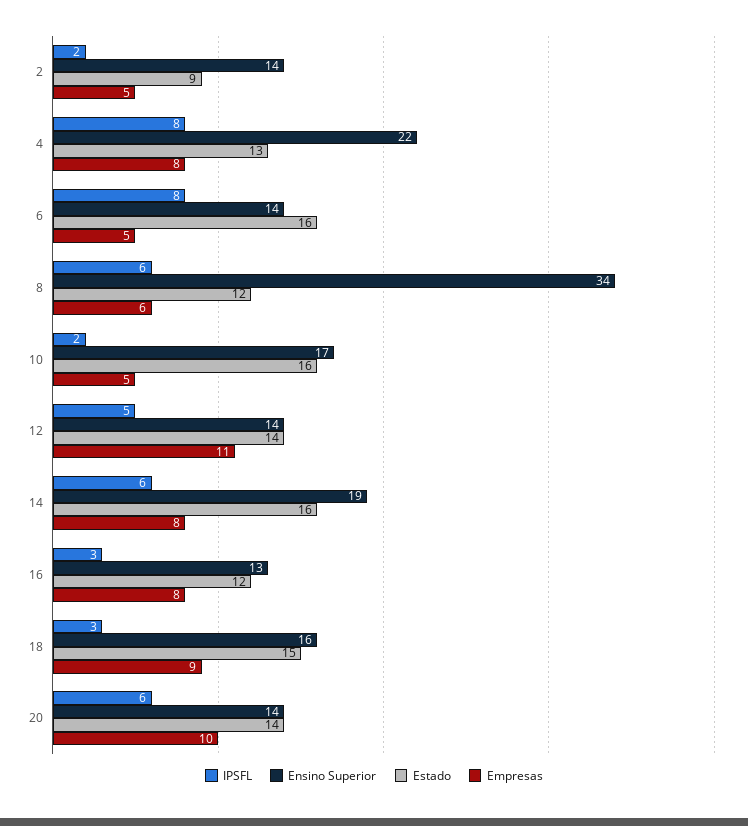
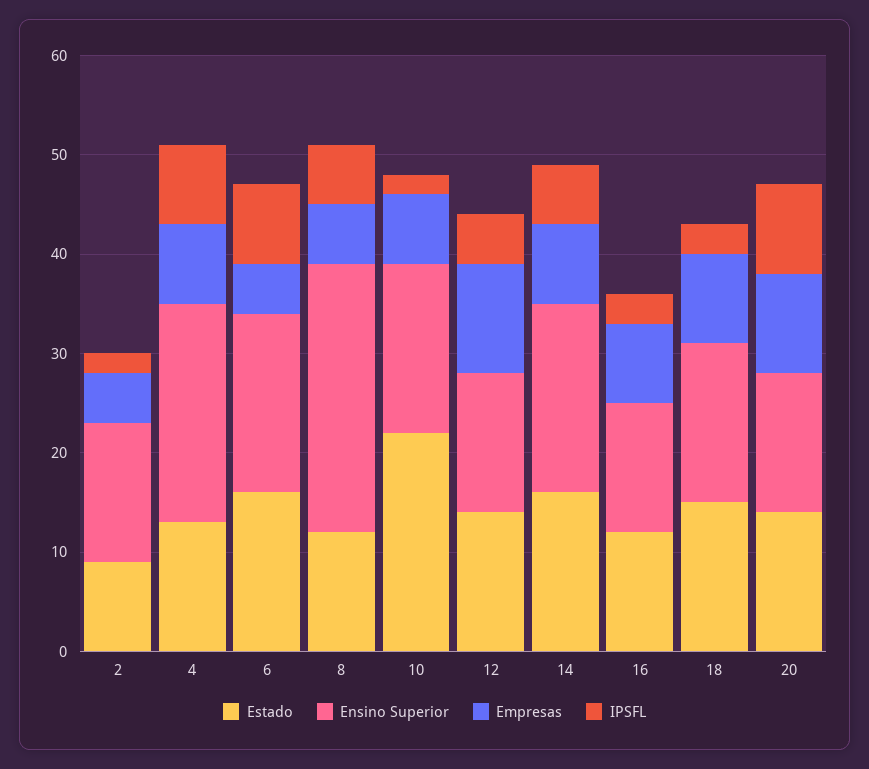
Ensino Superior, 6: 14 -> 18
Ensino Superior, 8: 34 -> 27
Estado, 10: 16 -> 22
Empresas, 10: 5 -> 7
IPSFL, 20: 6 -> 9

